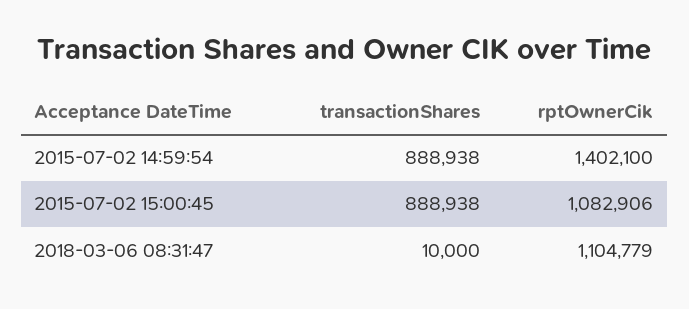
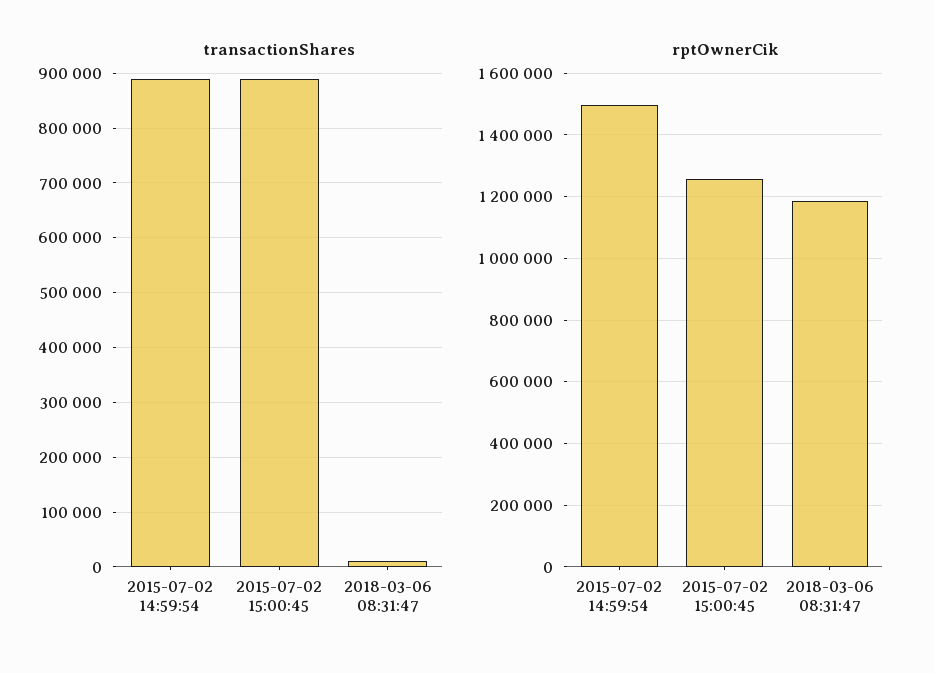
rptOwnerCik, 2015-07-02 14:59:54: 1402100 -> 1500000
rptOwnerCik, 2015-07-02 15:00:45: 1082906 -> 1260000
rptOwnerCik, 2018-03-06 08:31:47: 1104779 -> 1180000

